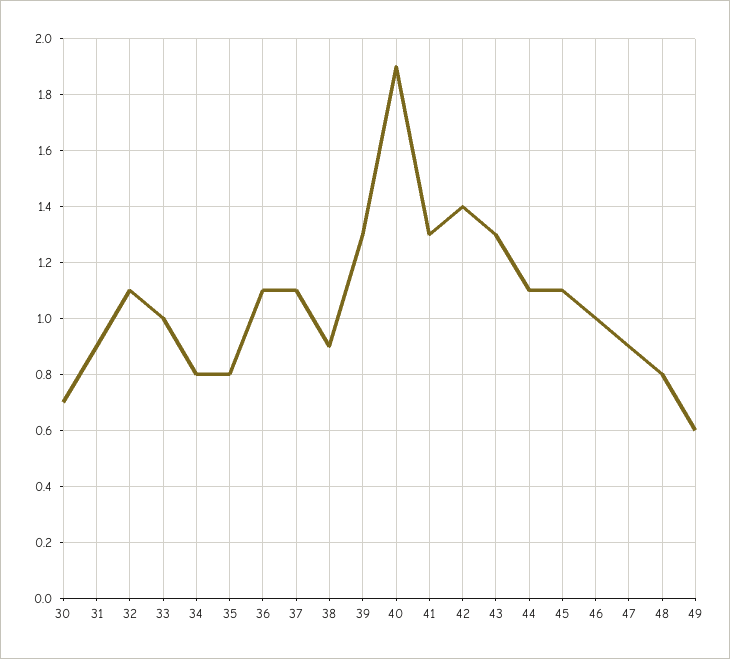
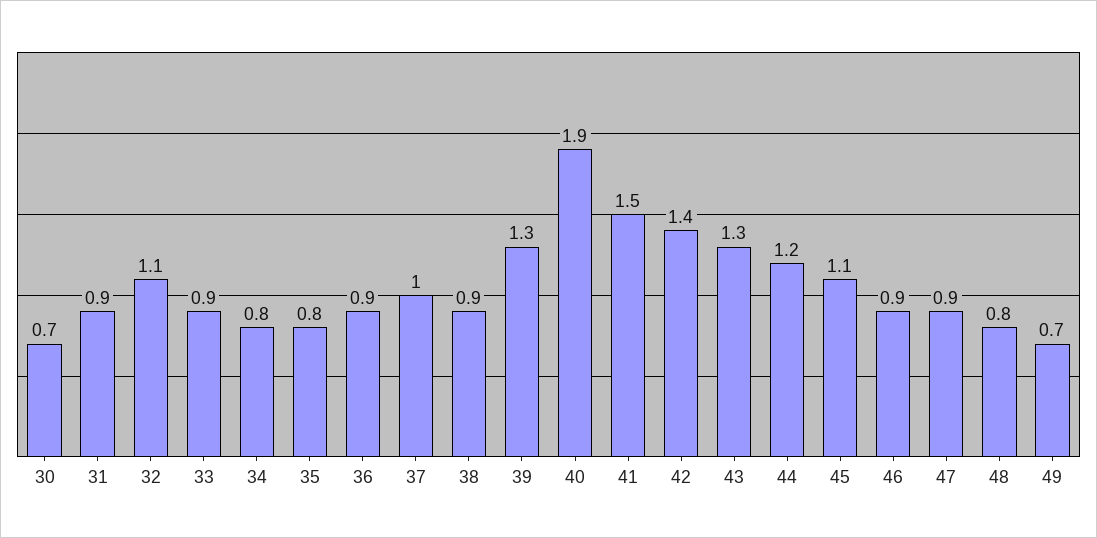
33: 1 -> 0.9
36: 1.1 -> 0.9
37: 1.1 -> 1
41: 1.3 -> 1.5
44: 1.1 -> 1.2
46: 1 -> 0.9
49: 0.6 -> 0.7

